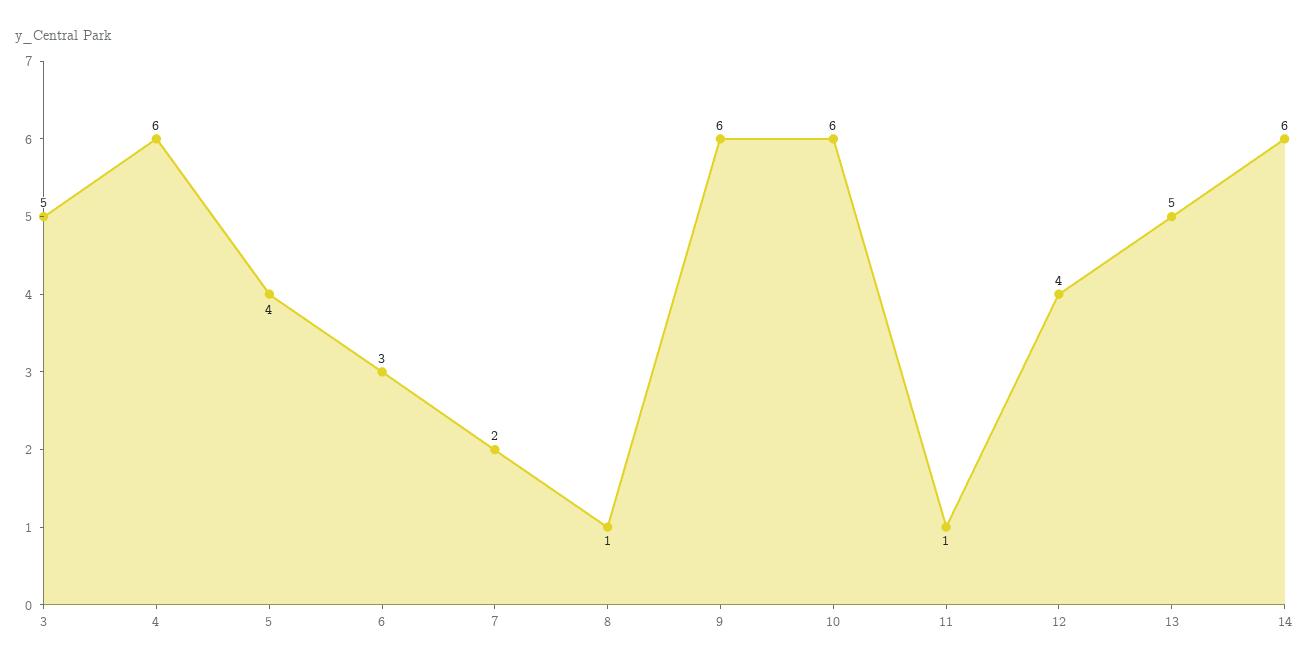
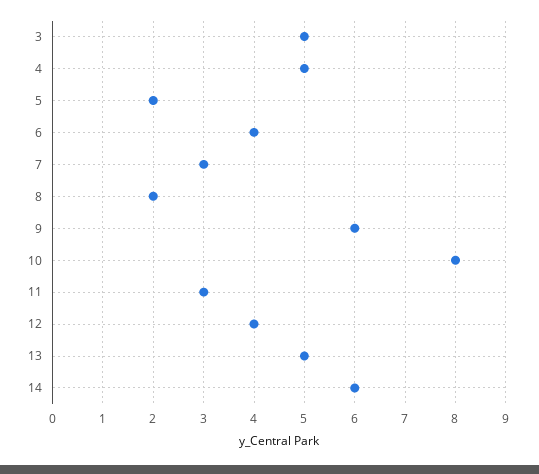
4: 6 -> 5
5: 4 -> 2
6: 3 -> 4
7: 2 -> 3
8: 1 -> 2
10: 6 -> 8
11: 1 -> 3

